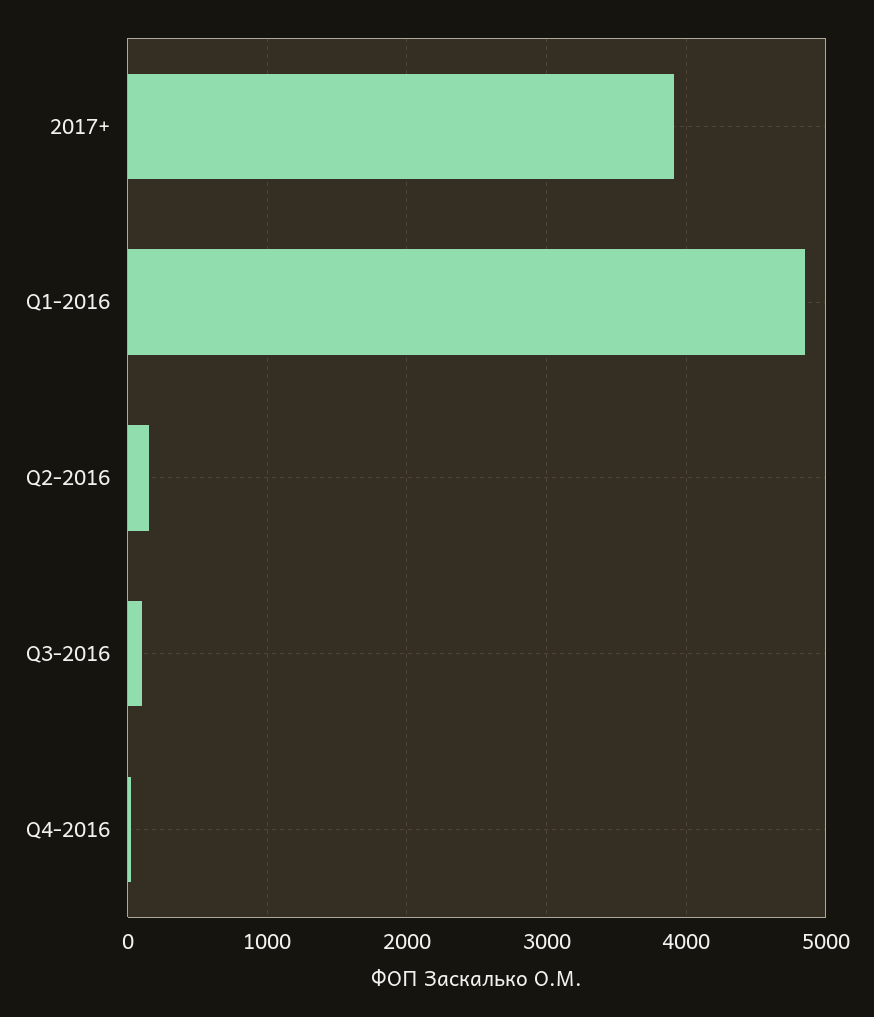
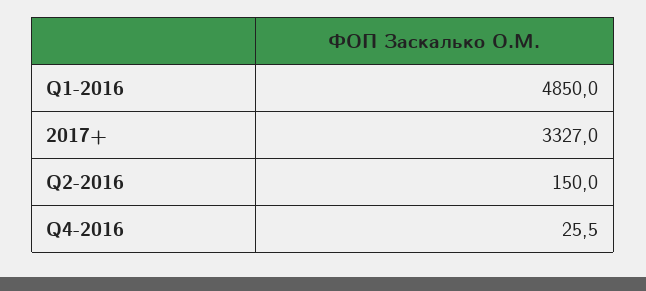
2017+: 3900 -> 3327
Q3-2016: 100 -> none

